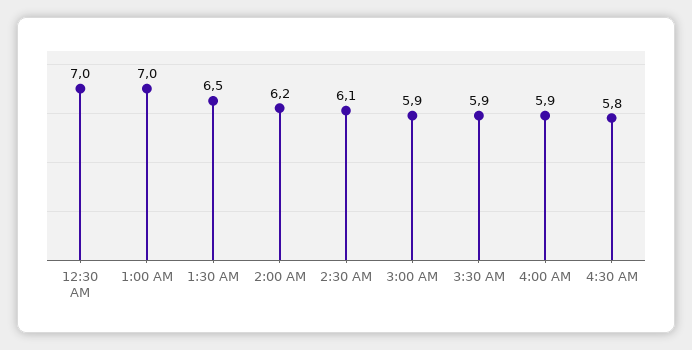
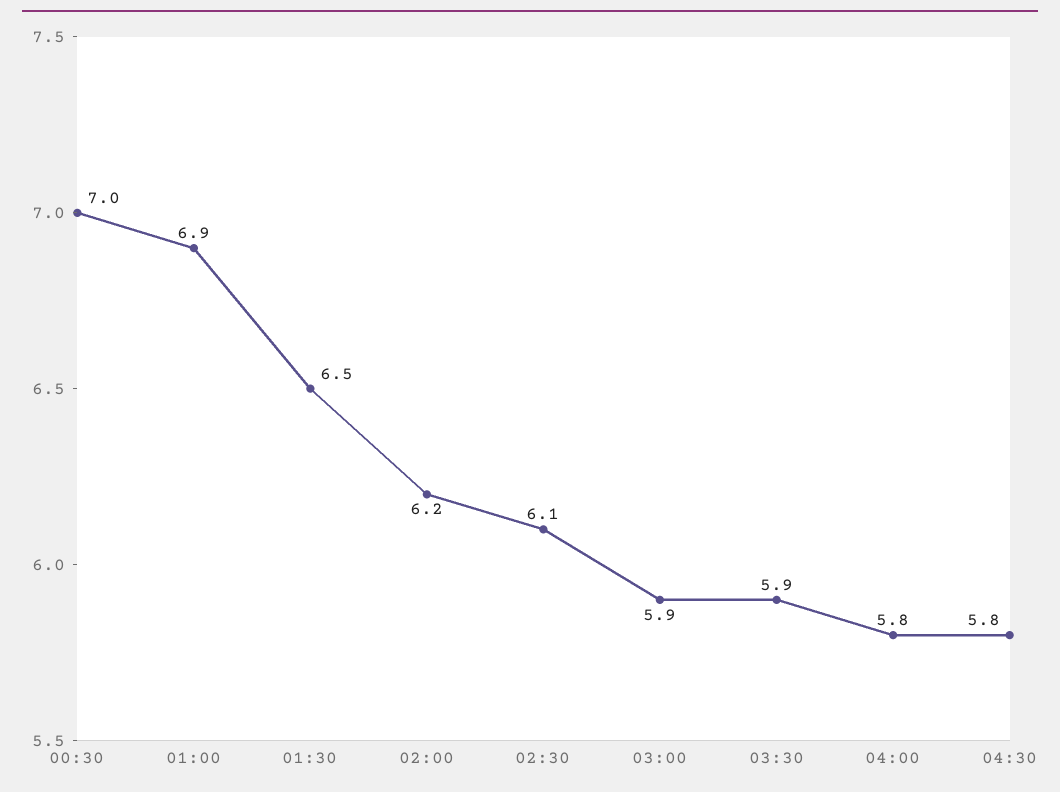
1:00 AM: 7 -> 6.9
4:00 AM: 5.9 -> 5.8

